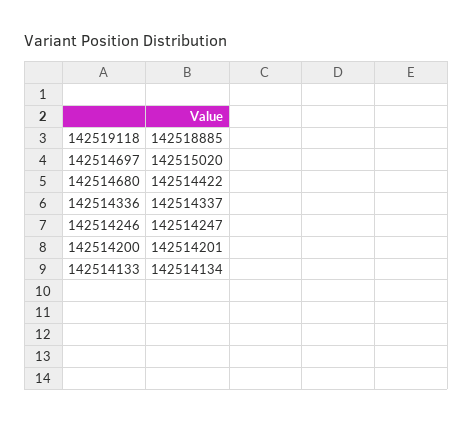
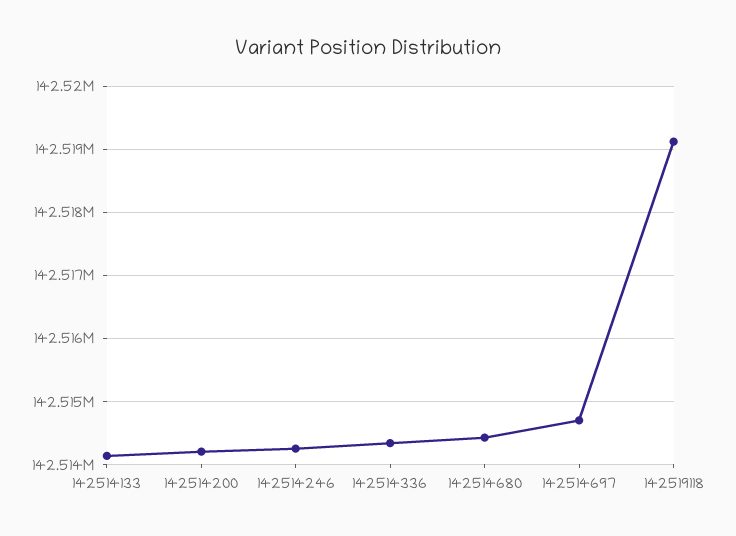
142519118: 142518885 -> 142519100
142514697: 142515020 -> 142514700

